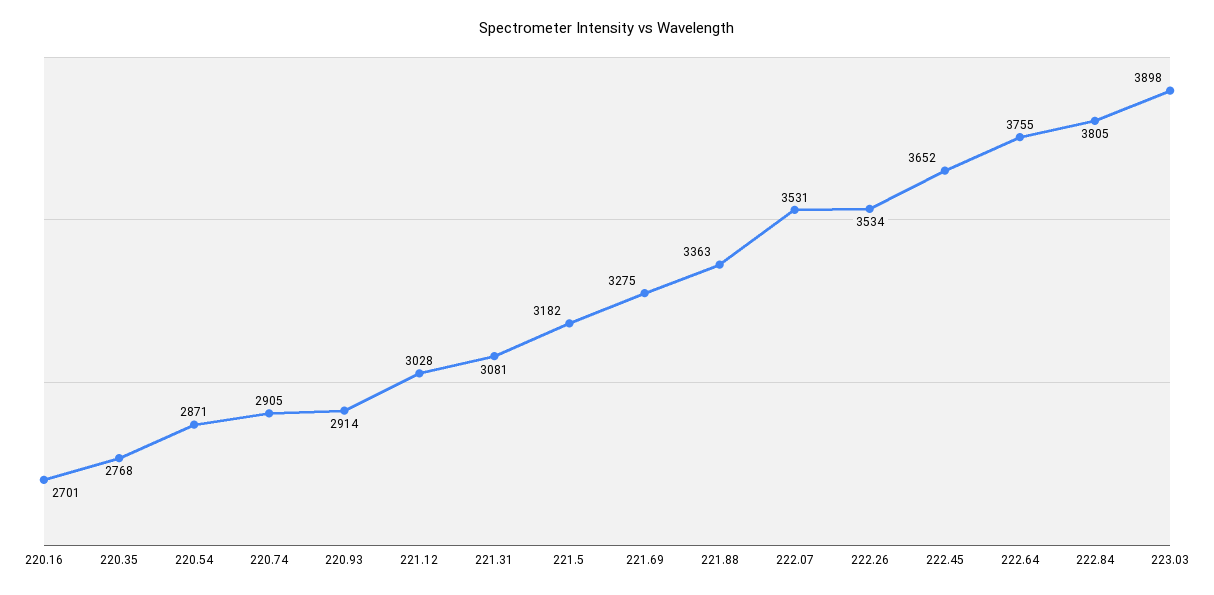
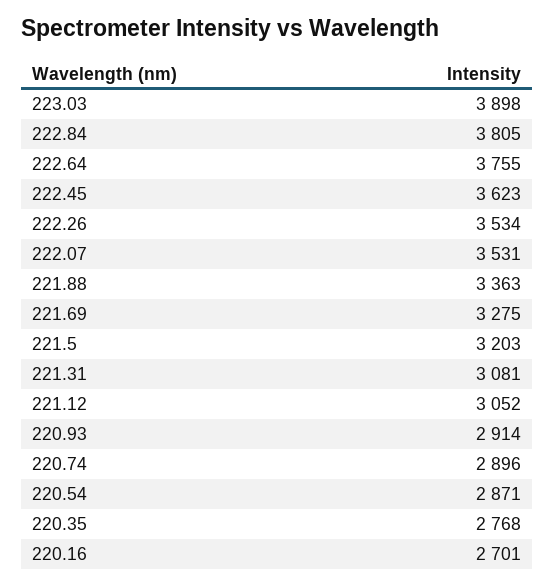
220.74: 2905 -> 2896
221.12: 3028 -> 3052
221.5: 3182 -> 3203
222.45: 3652 -> 3623

